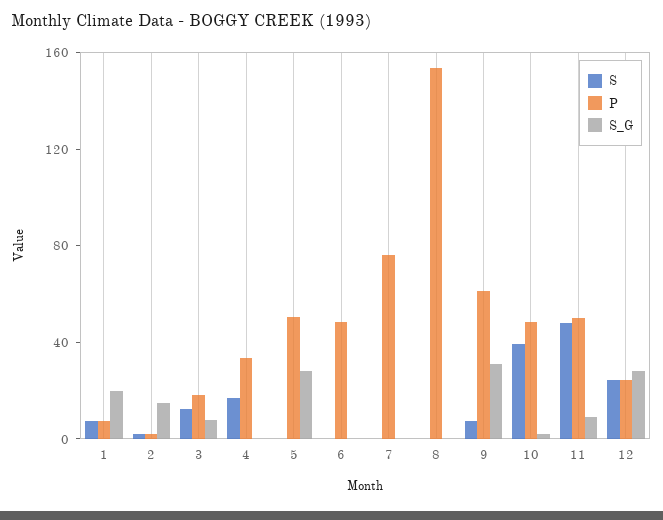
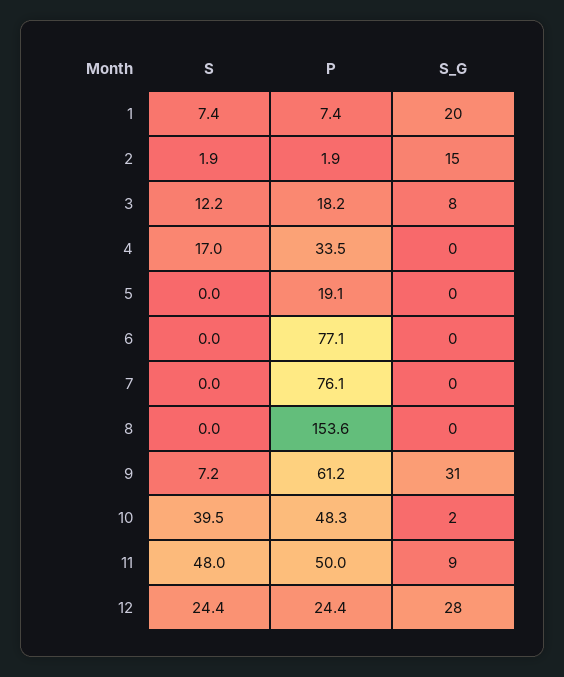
P, 5: 50 -> 19.1
S_G, 5: 30 -> 0
P, 6: 50 -> 77.1

